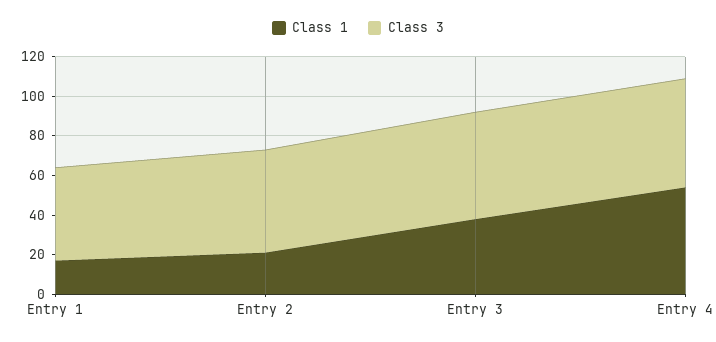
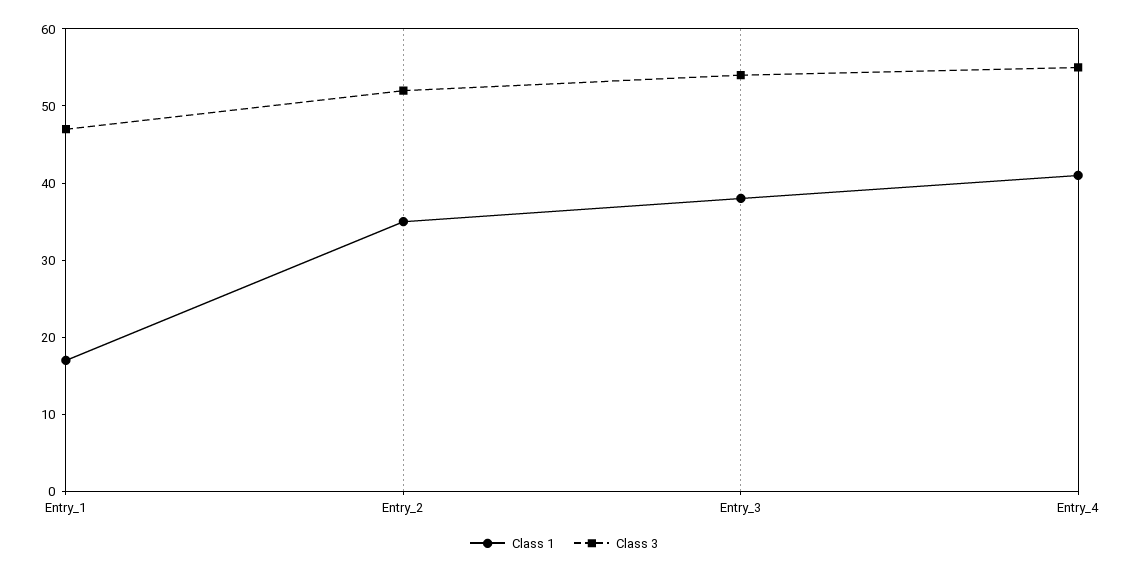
Class 1, Entry 2: 20 -> 35
Class 1, Entry 4: 55 -> 40

